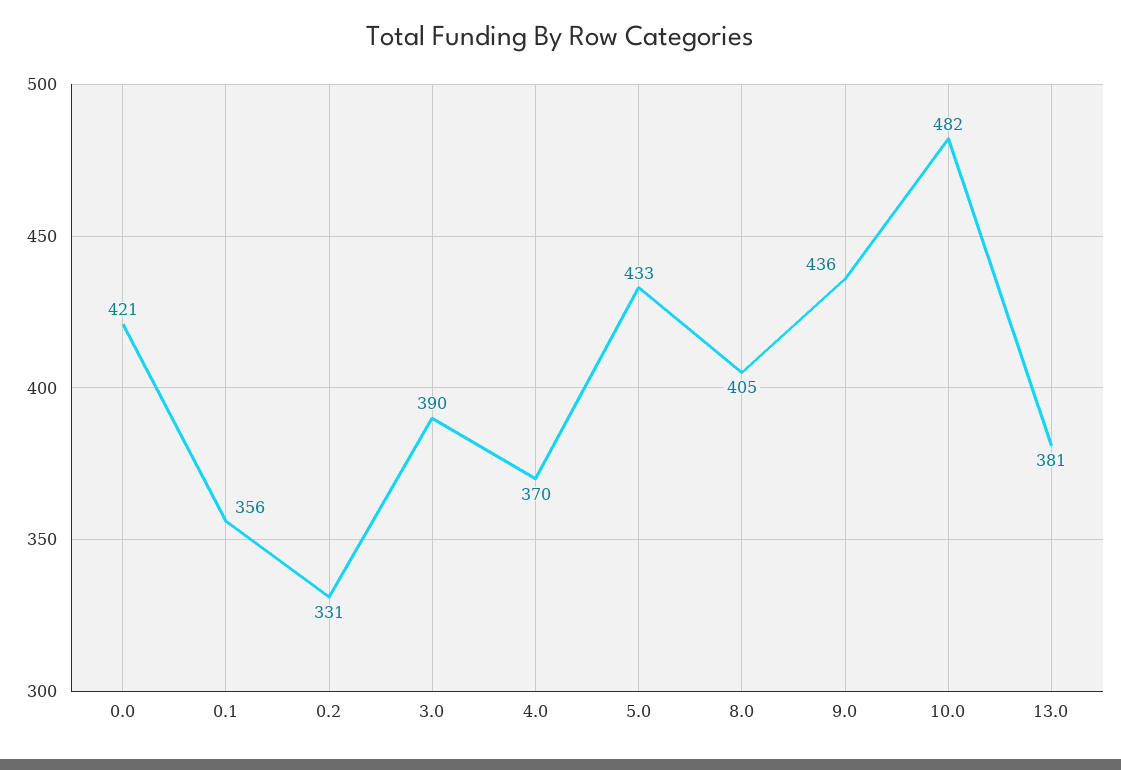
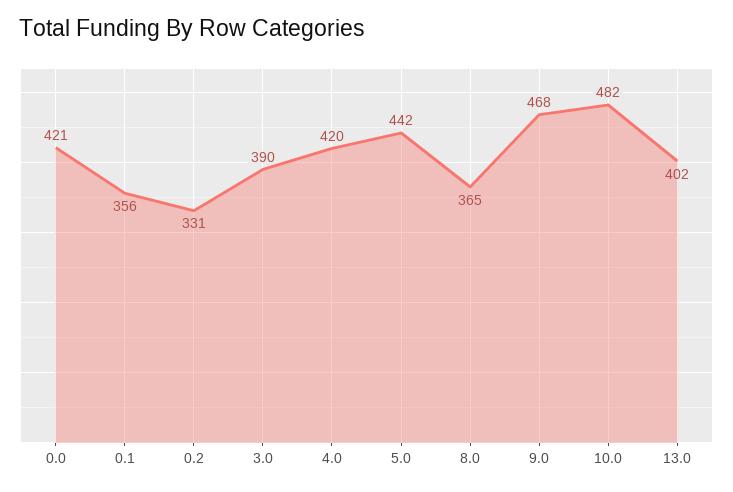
4.0: 370 -> 420
5.0: 433 -> 442
8.0: 405 -> 365
9.0: 436 -> 468
13.0: 381 -> 402

